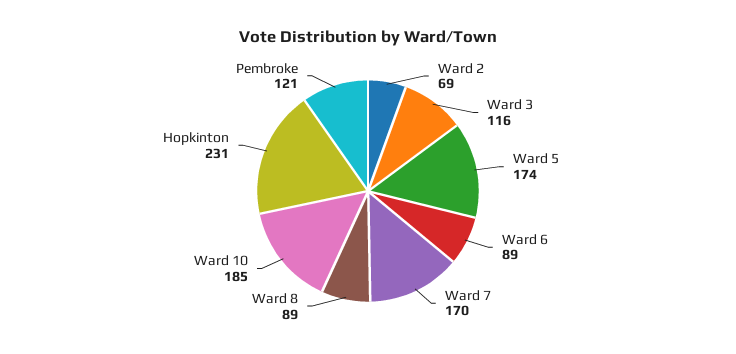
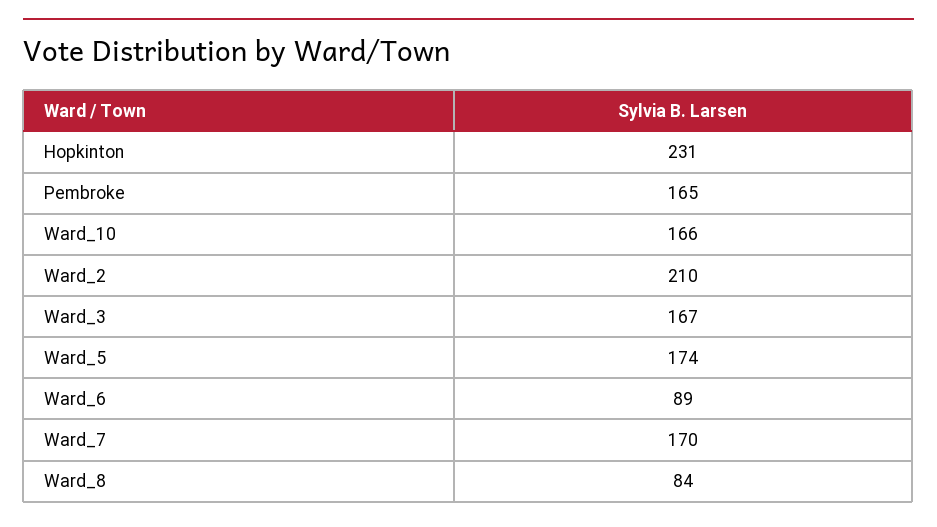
Ward 2: 69 -> 210
Ward 3: 116 -> 167
Ward 8: 89 -> 84
Ward 10: 185 -> 166
Pembroke: 121 -> 165

